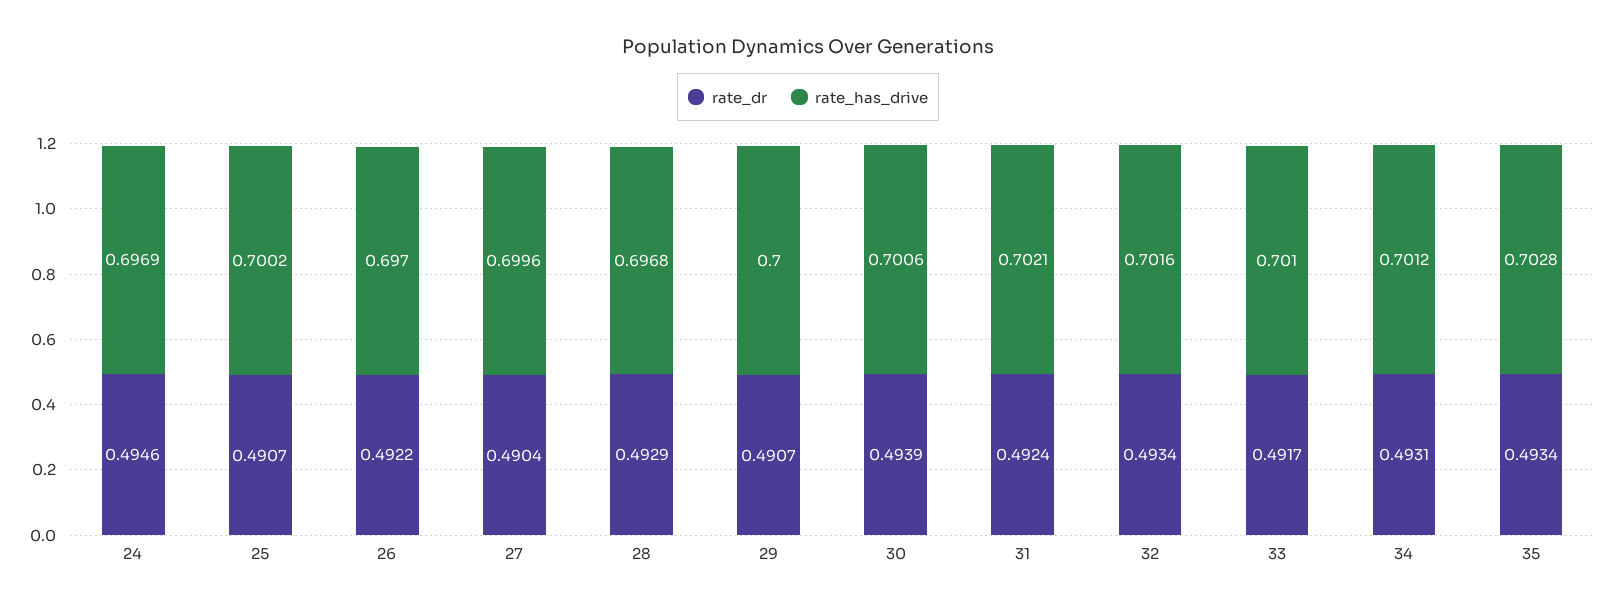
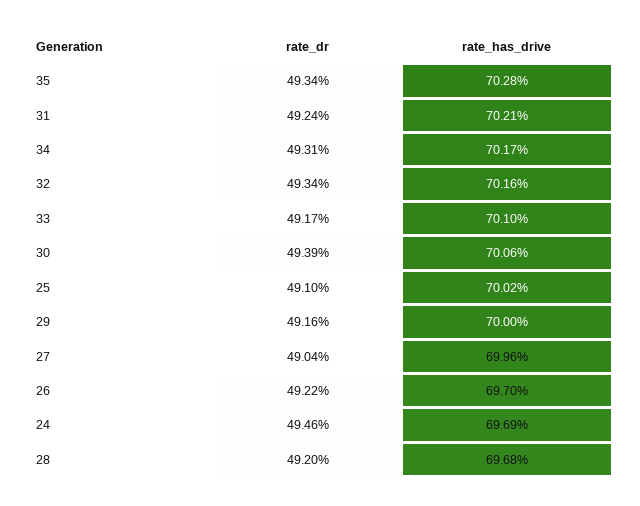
rate_dr, 25: 0.4907 -> 0.491
rate_dr, 28: 0.4929 -> 0.492
rate_dr, 29: 0.4907 -> 0.4916
rate_has_drive, 34: 0.7012 -> 0.7017

